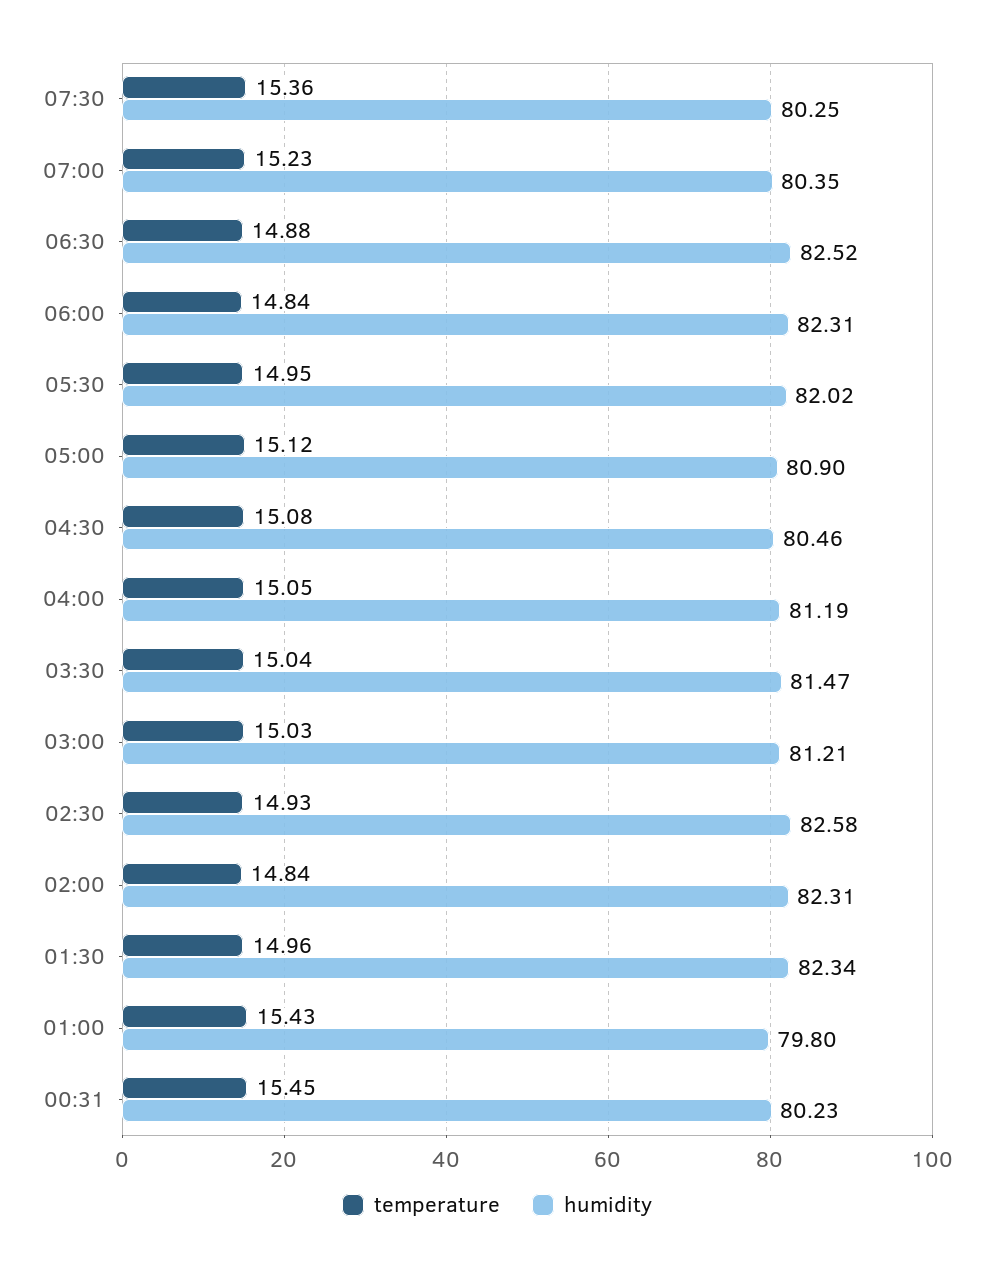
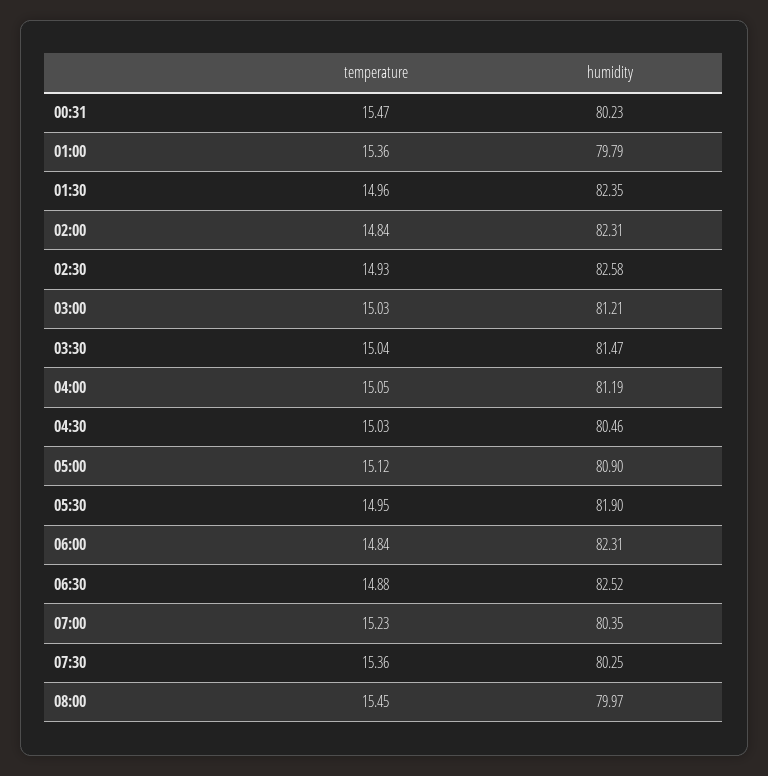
humidity, 05:30: 82.02 -> 81.9
temperature, 04:30: 15.08 -> 15.03
humidity, 01:30: 82.34 -> 82.35
temperature, 01:00: 15.43 -> 15.36
humidity, 01:00: 79.8 -> 79.79
temperature, 00:31: 15.45 -> 15.47
temperature, 08:00: none -> 15.45
humidity, 08:00: none -> 79.97

